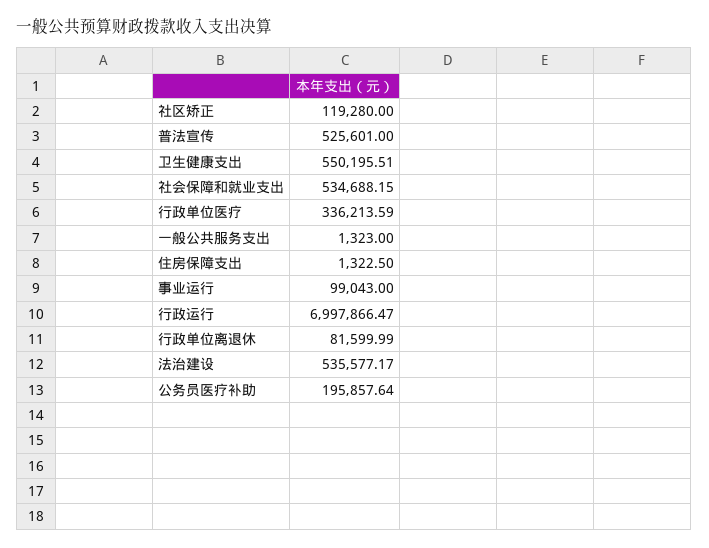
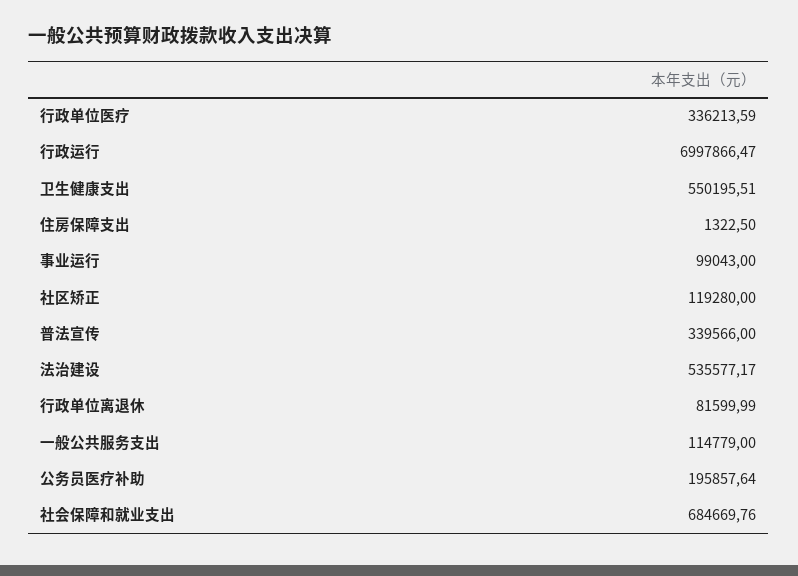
普法宣传: 525601 -> 339566
社会保障和就业支出: 534688.15 -> 684669.76
一般公共服务支出: 1323 -> 114779

